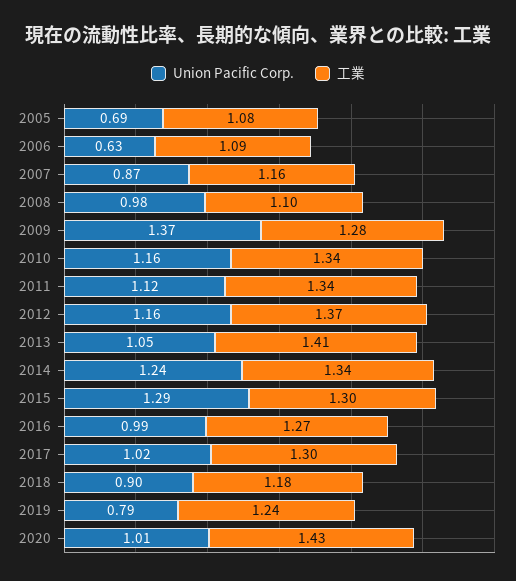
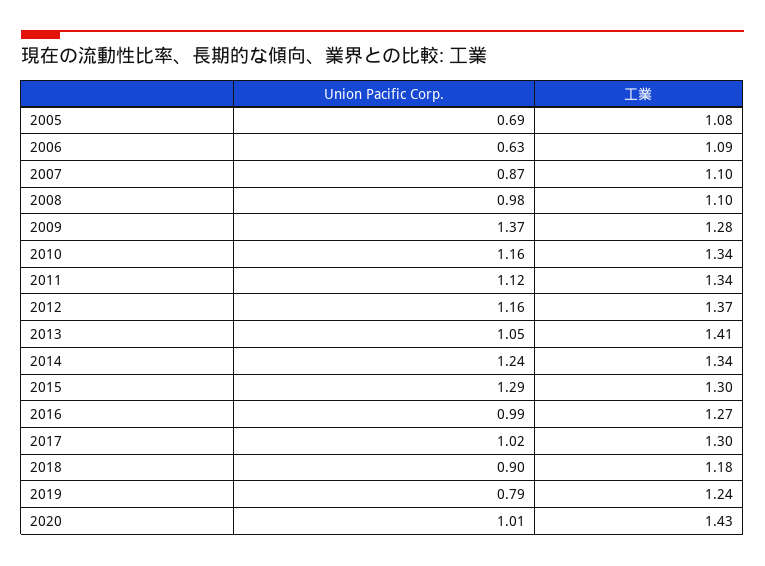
工業, 2007: 1.16 -> 1.1

